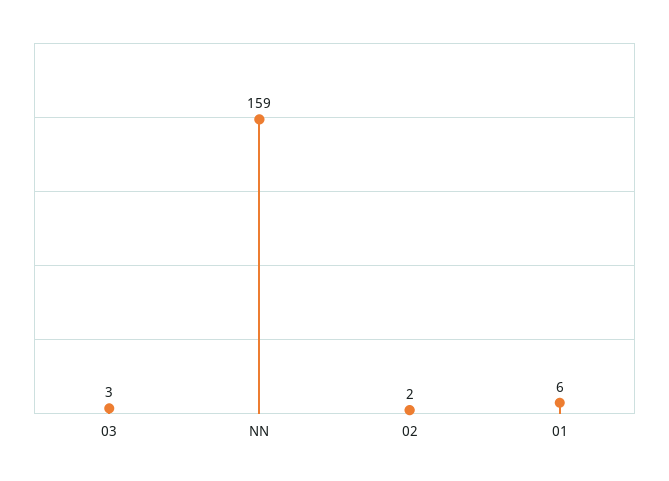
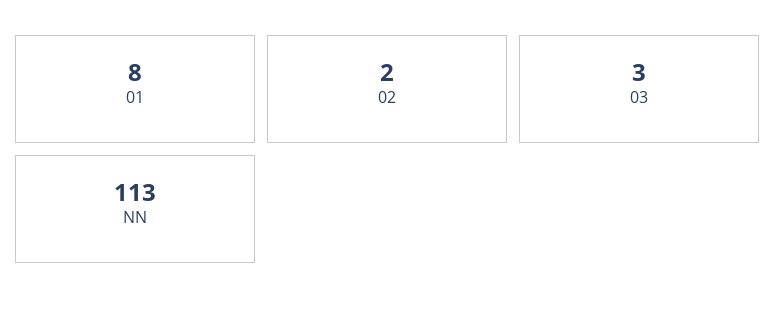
NN: 159 -> 113
01: 6 -> 8

